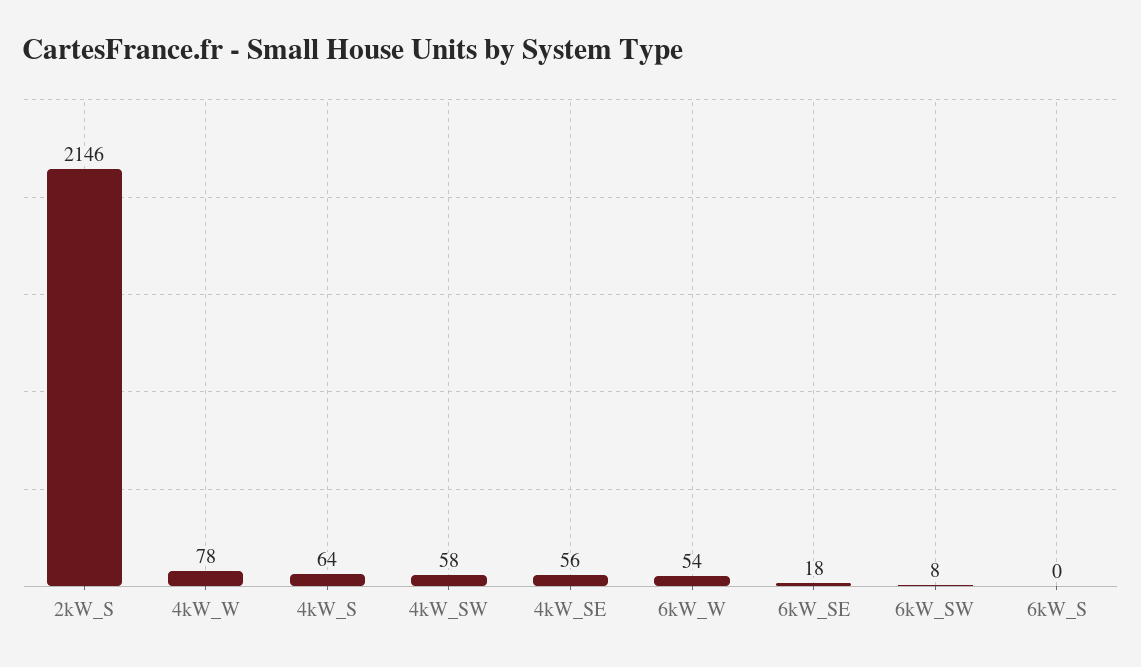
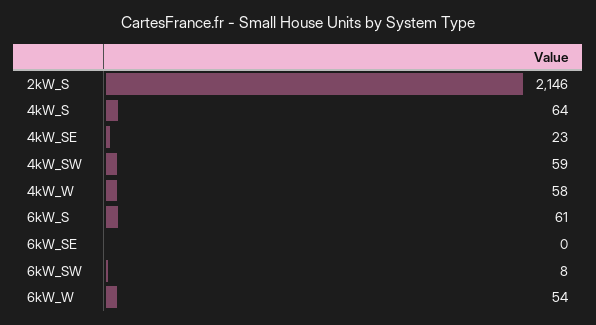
4kW_W: 78 -> 58
4kW_SW: 58 -> 59
4kW_SE: 56 -> 23
6kW_SE: 18 -> 0
6kW_S: 0 -> 61

